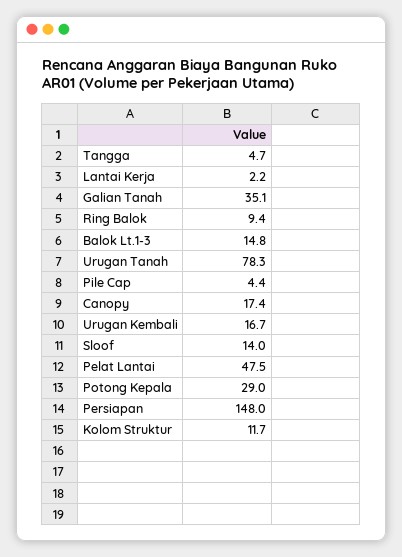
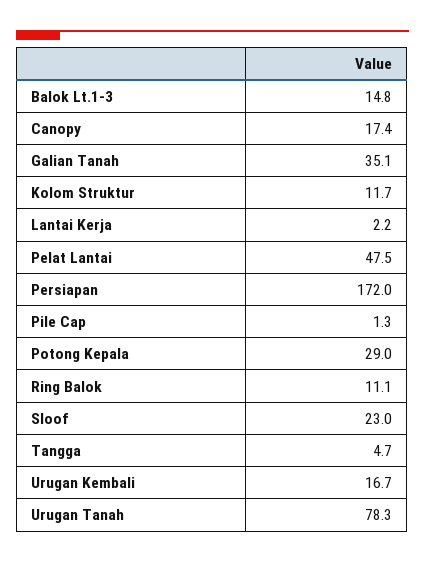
Ring Balok: 9.4 -> 11.1
Pile Cap: 4.4 -> 1.3
Sloof: 14 -> 23
Persiapan: 148 -> 172

